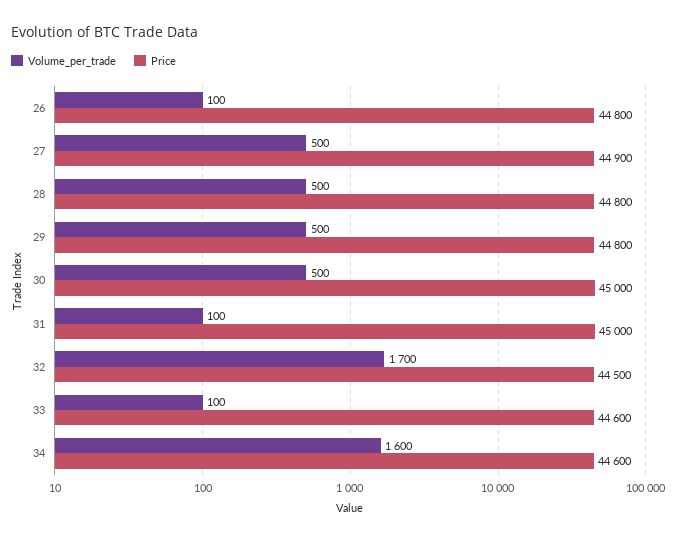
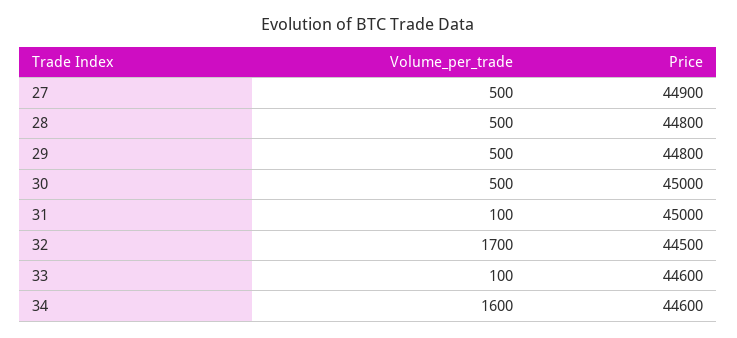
Volume_per_trade, 26: 100 -> none
Price, 26: 44800 -> none

